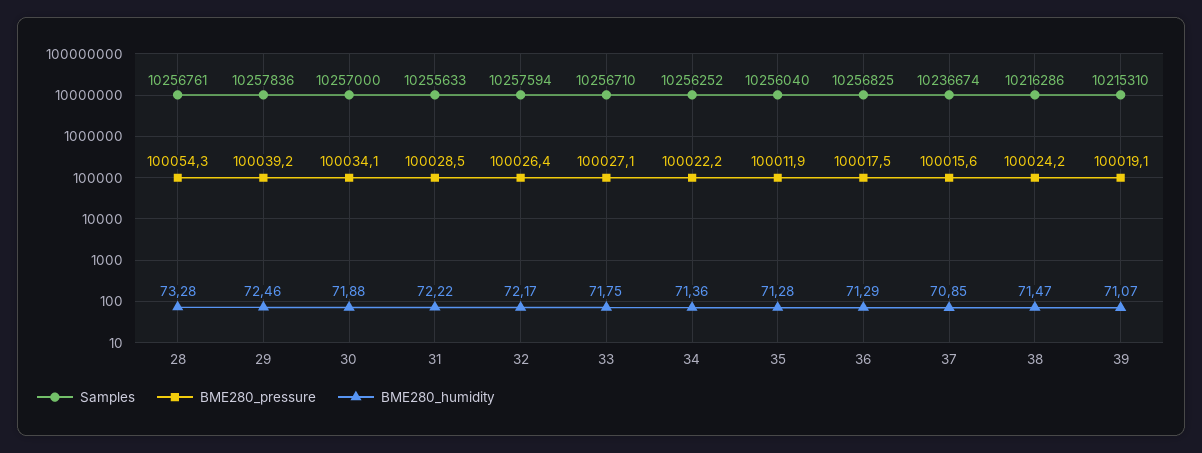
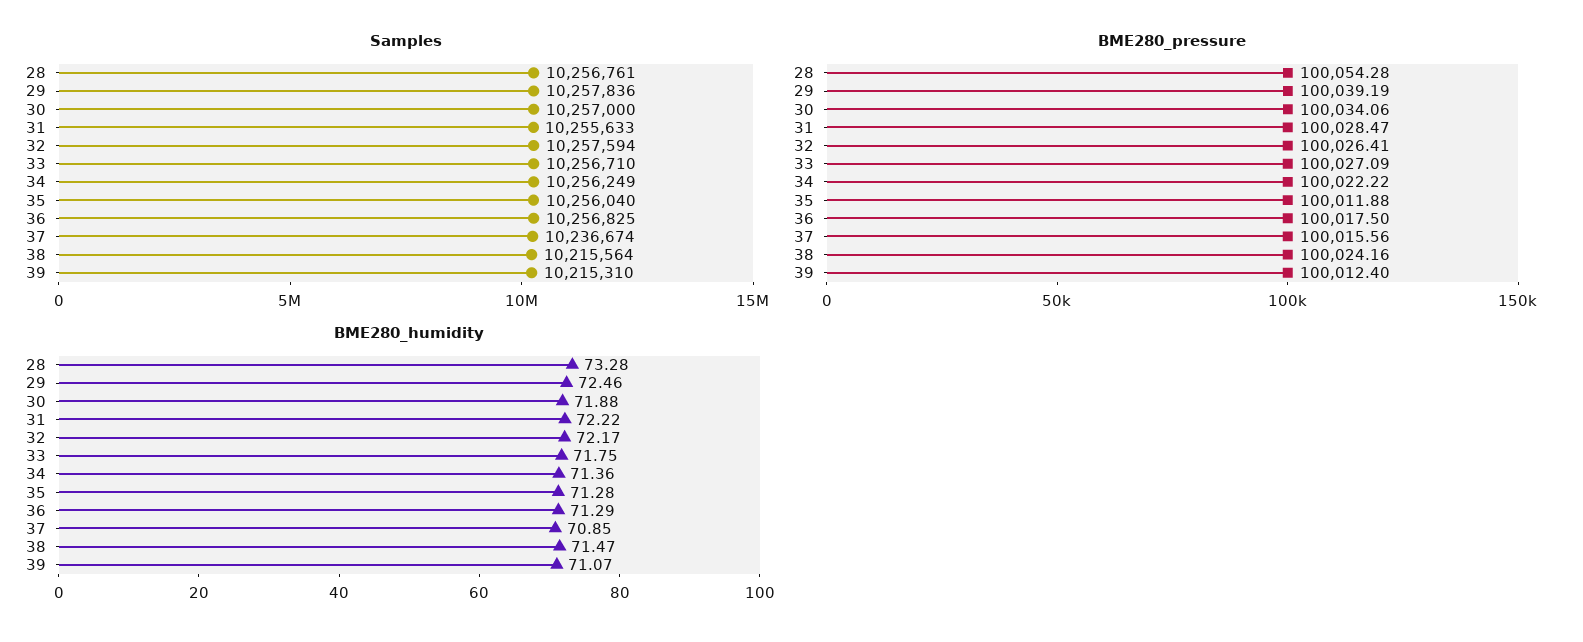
Samples, 34: 10256252 -> 10256249
Samples, 38: 10216286 -> 10215564
BME280_pressure, 39: 100019.1 -> 100012.4

